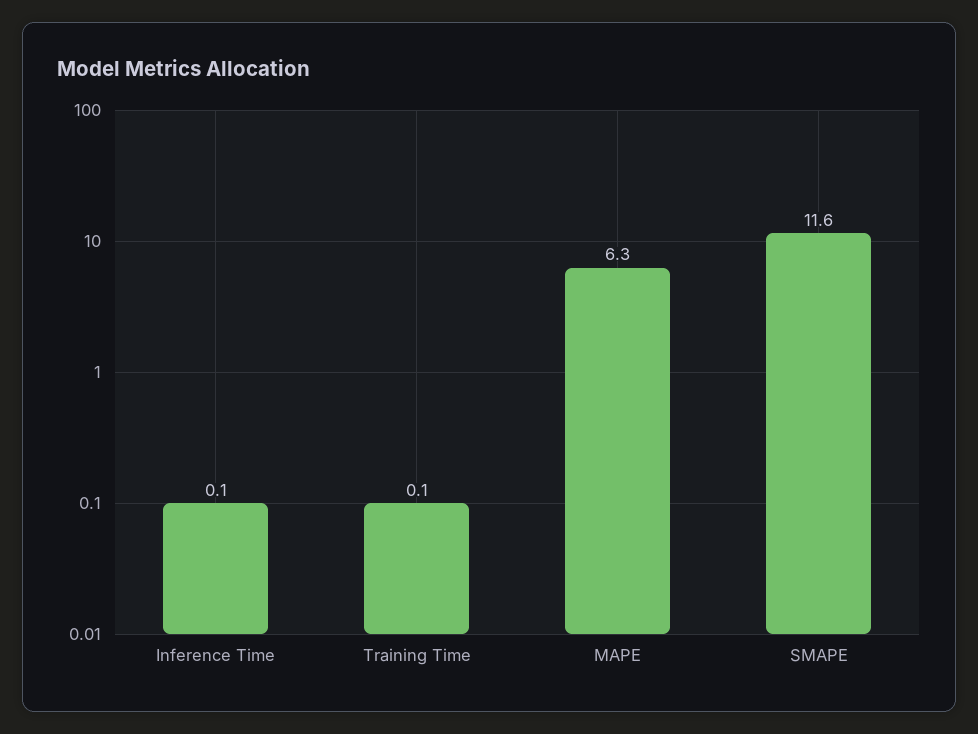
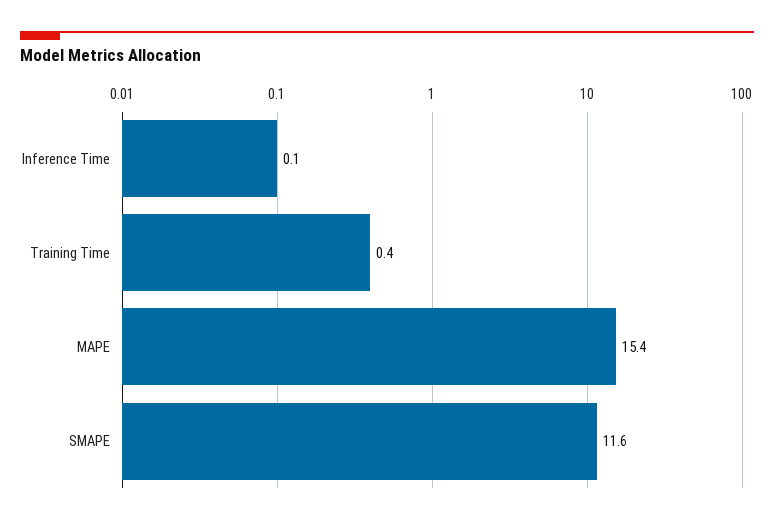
Training Time: 0.1 -> 0.4
MAPE: 6.3 -> 15.4

